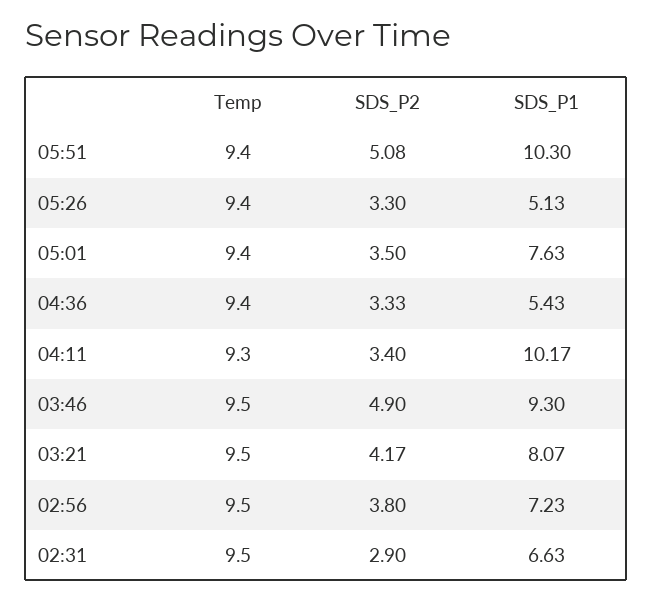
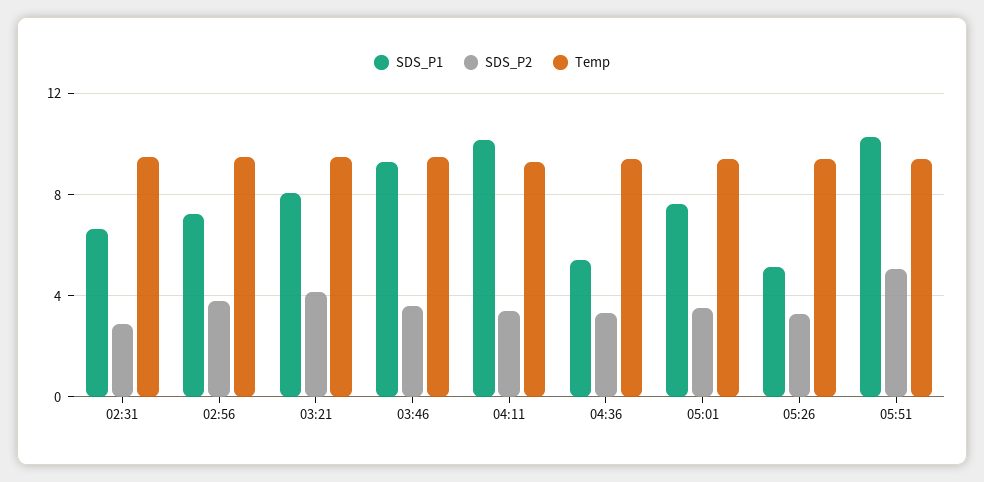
SDS_P2, 03:46: 4.9 -> 3.5

